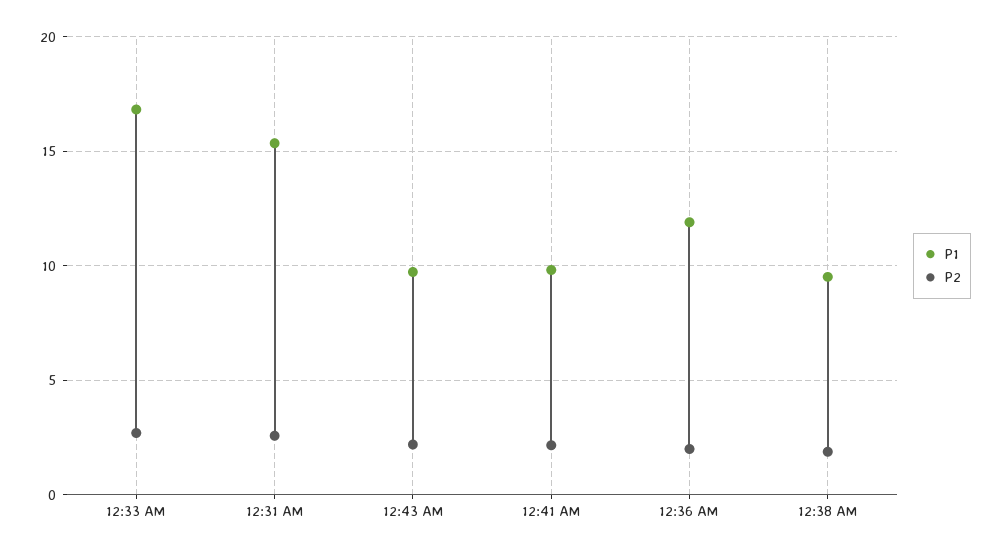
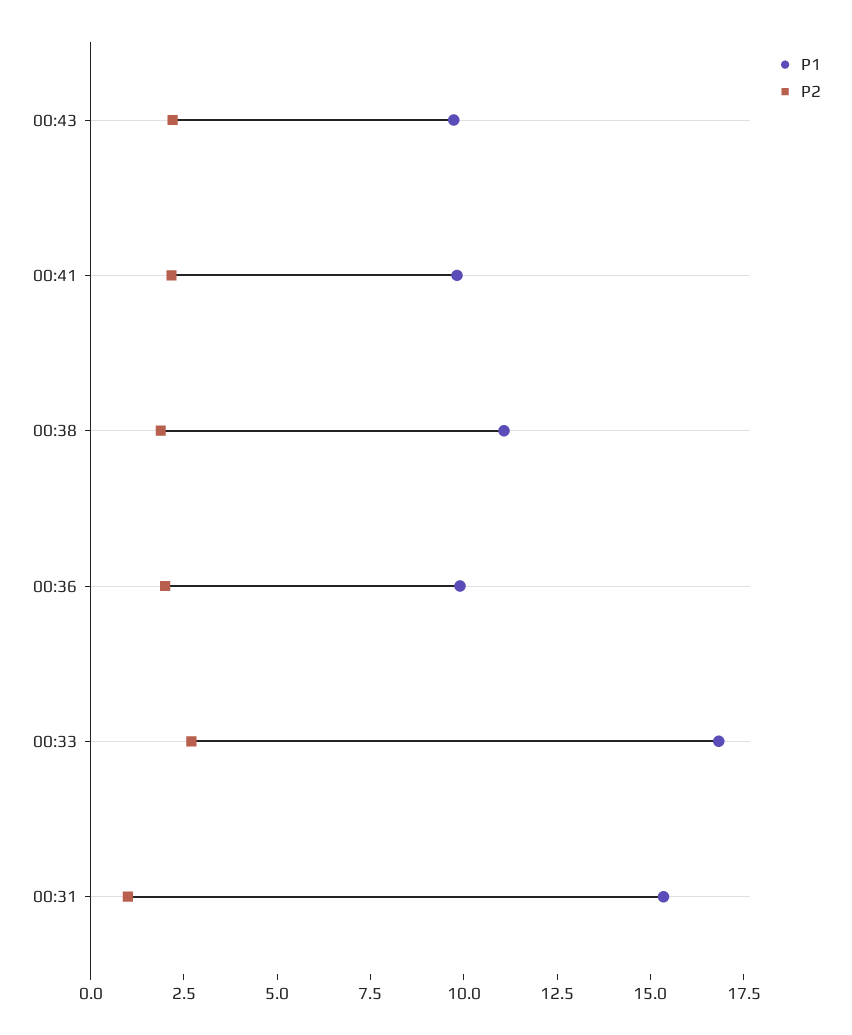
P2, 12:31 AM: 2.5 -> 1
P1, 12:36 AM: 12 -> 10
P1, 12:38 AM: 9.5 -> 11

